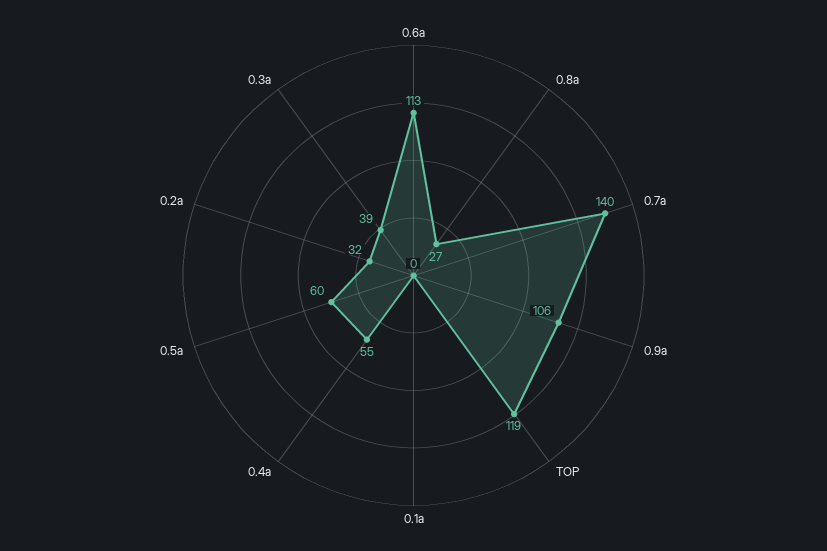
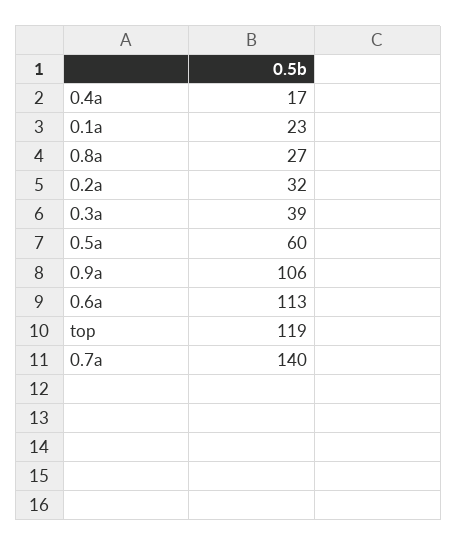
0.1a: 0 -> 23
0.4a: 55 -> 17

